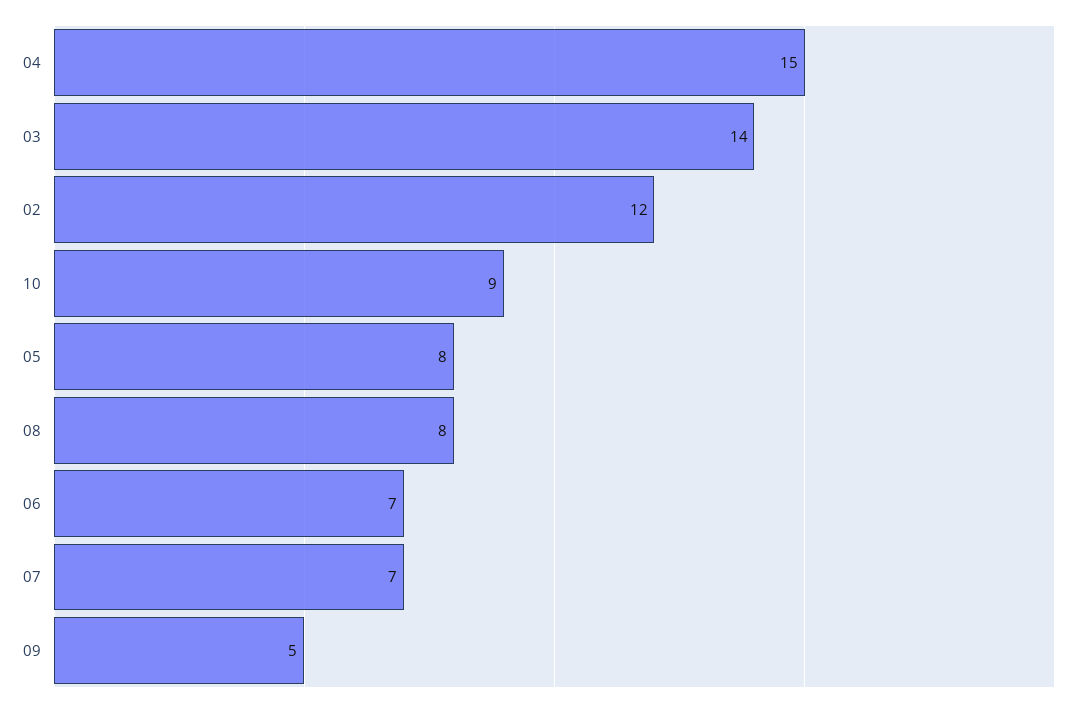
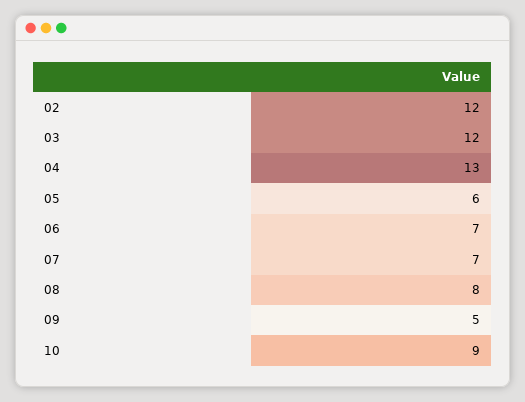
04: 15 -> 13
03: 14 -> 12
05: 8 -> 6

